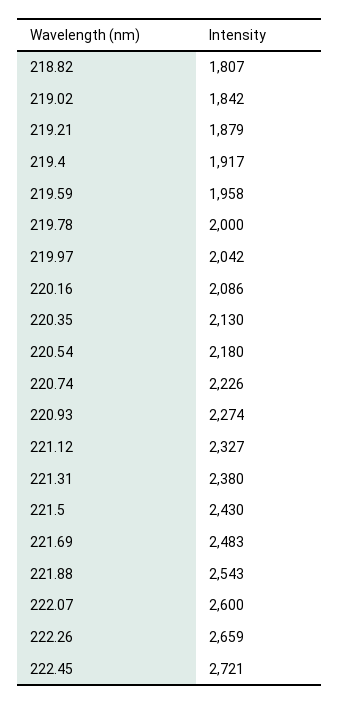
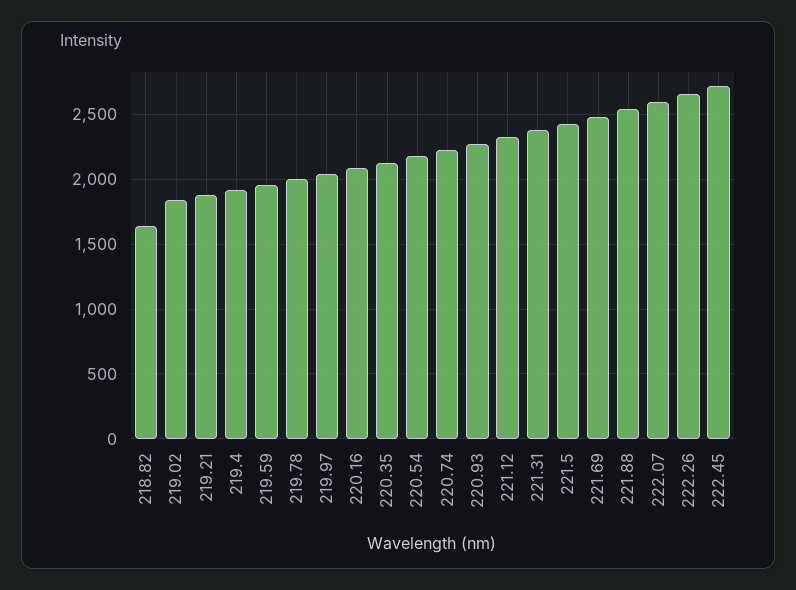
218.82: 1807 -> 1650

